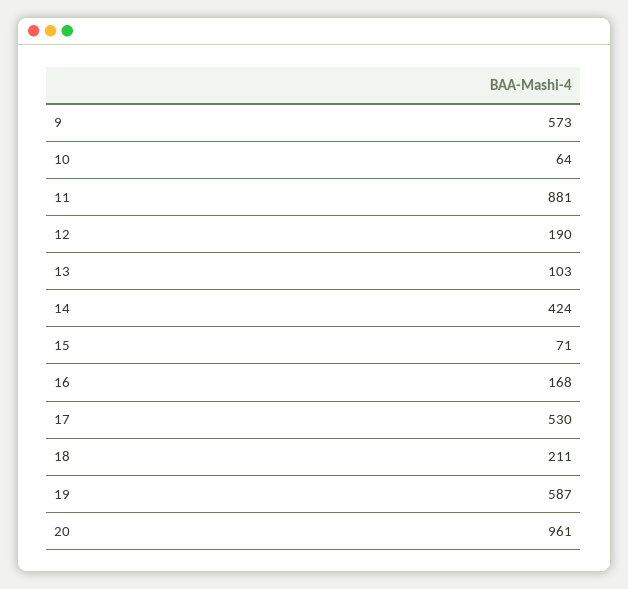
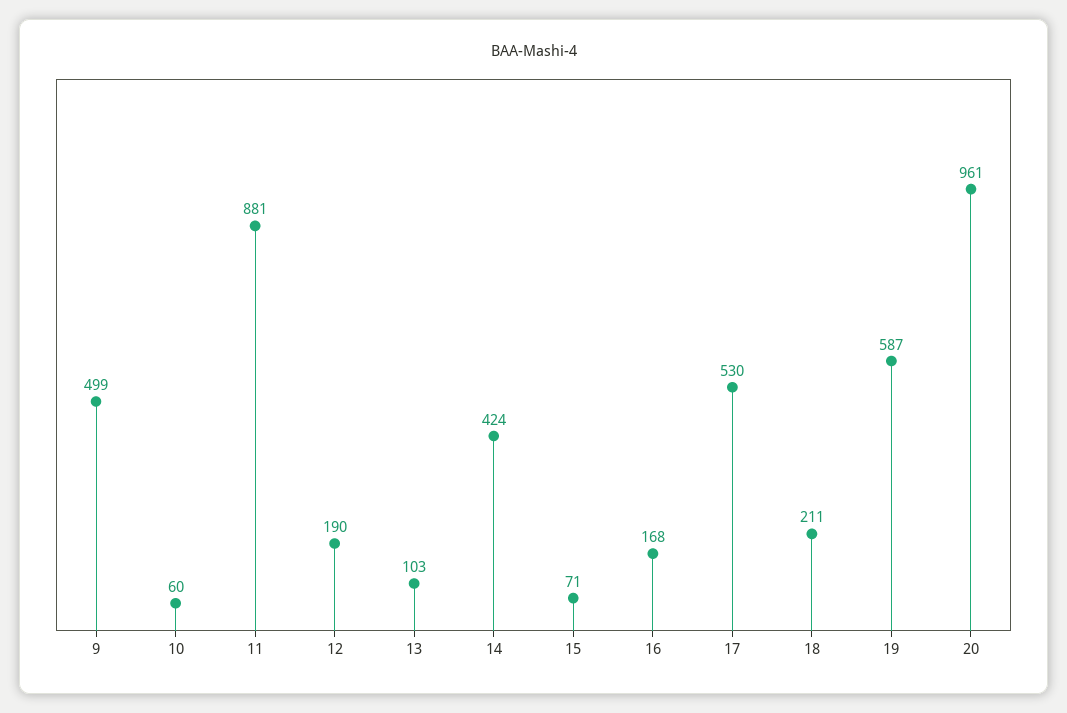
9: 573 -> 499
10: 64 -> 60

